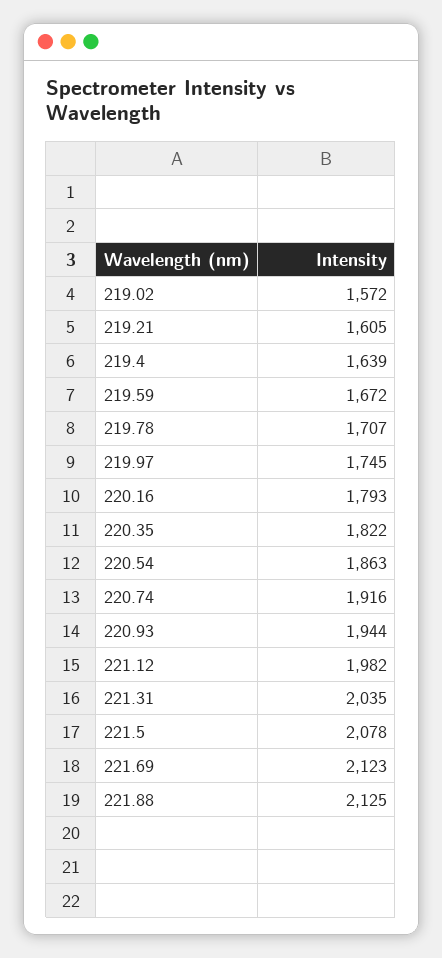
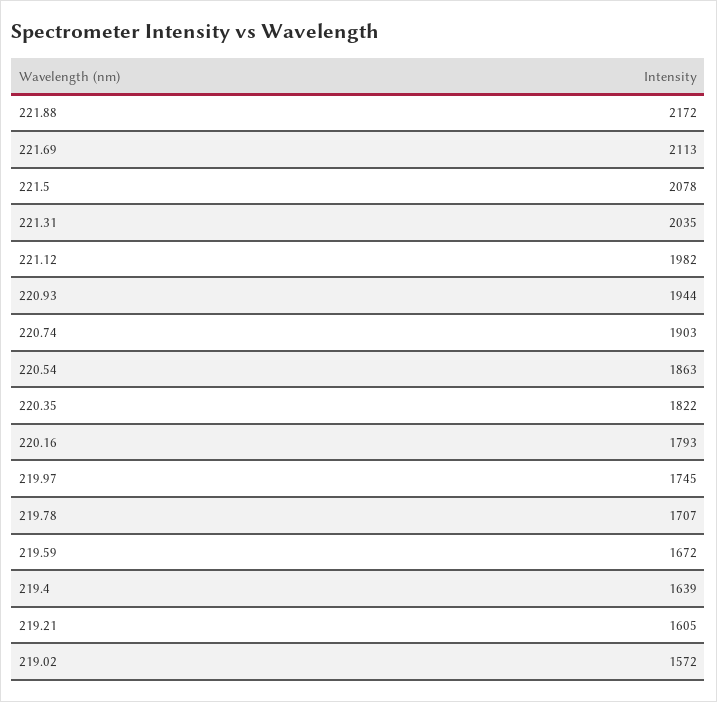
220.74: 1916 -> 1903
221.69: 2123 -> 2113
221.88: 2125 -> 2172

